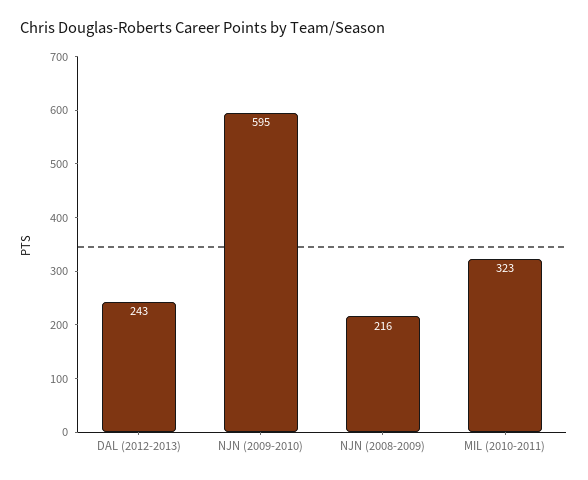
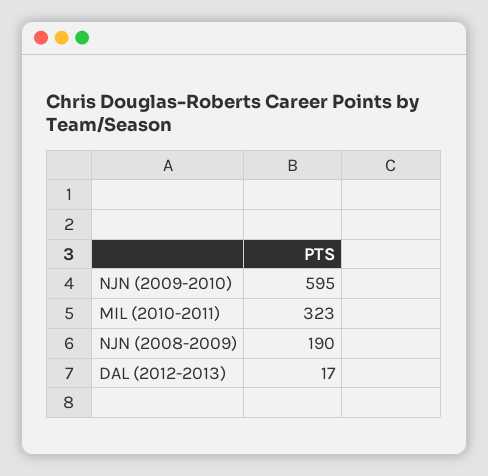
DAL (2012-2013): 243 -> 17
NJN (2008-2009): 216 -> 190

